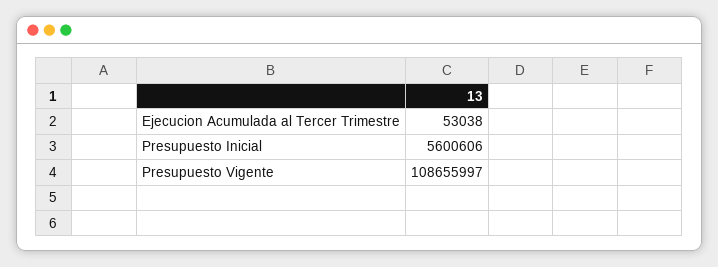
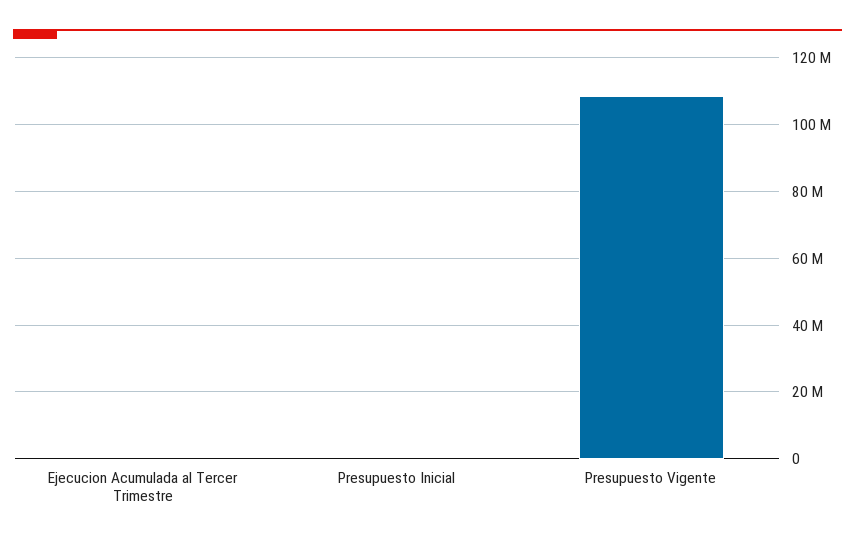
Presupuesto Inicial: 5600606 -> 0

